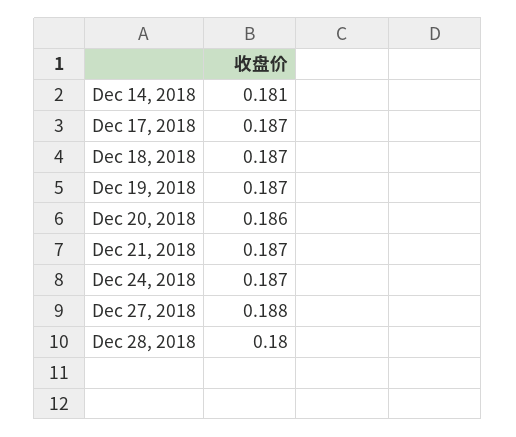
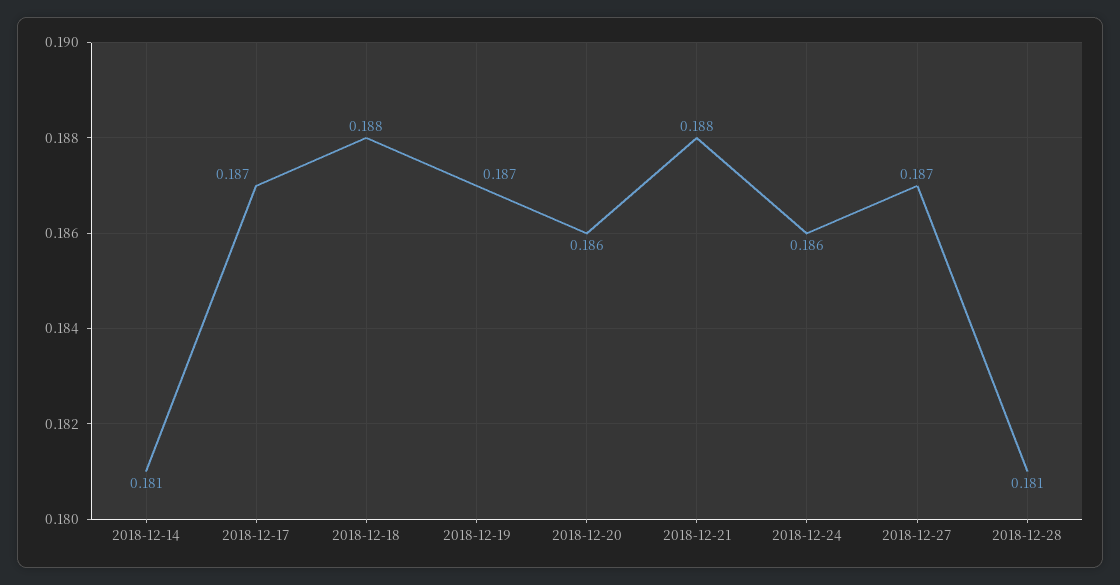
Dec 18, 2018: 0.187 -> 0.188
Dec 21, 2018: 0.187 -> 0.188
Dec 24, 2018: 0.187 -> 0.186
Dec 27, 2018: 0.188 -> 0.187
Dec 28, 2018: 0.18 -> 0.181

